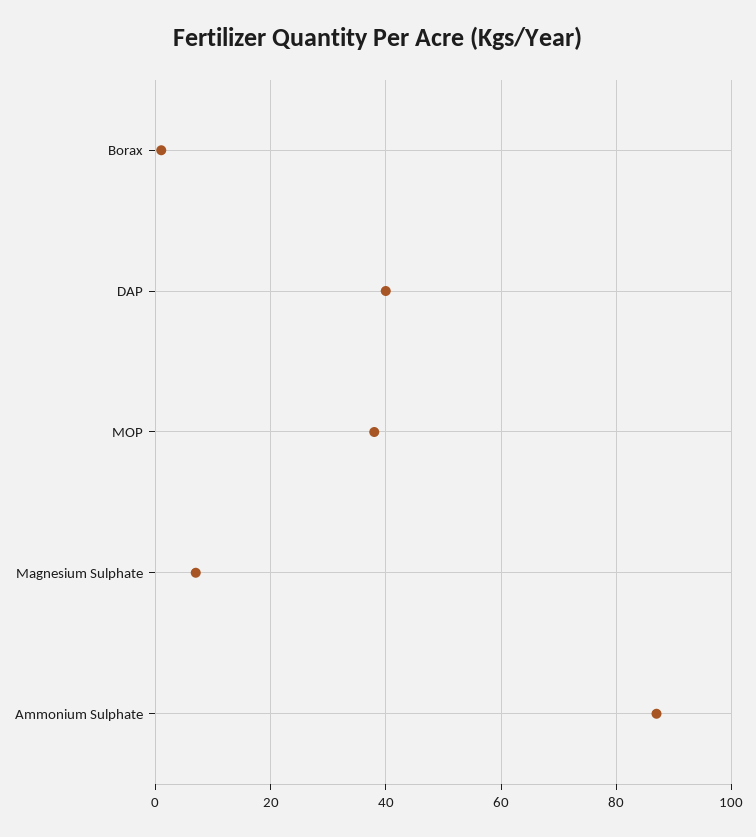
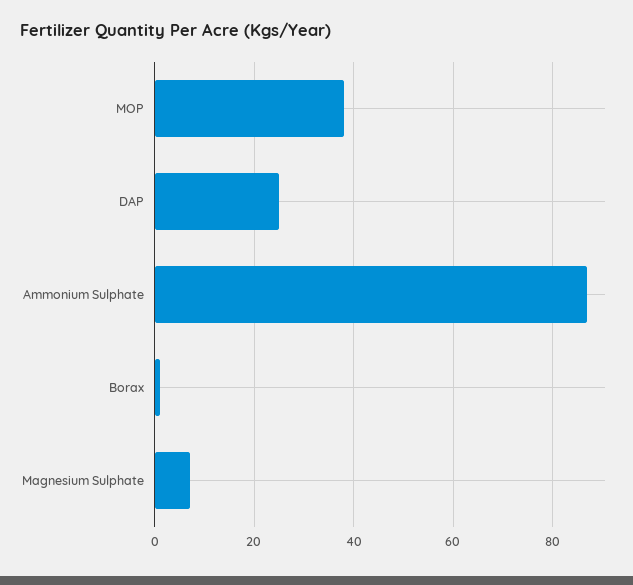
DAP: 40 -> 25

